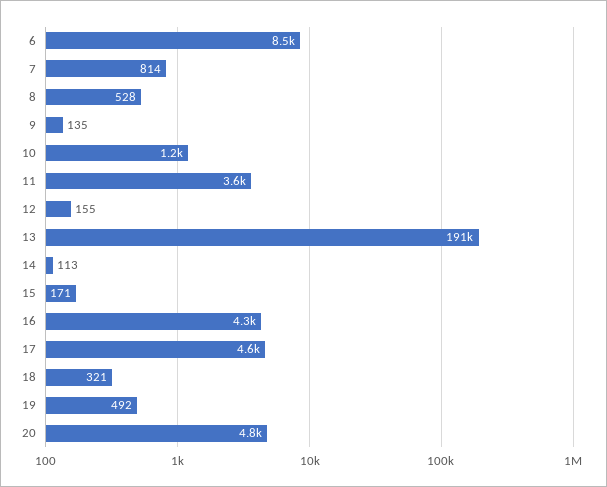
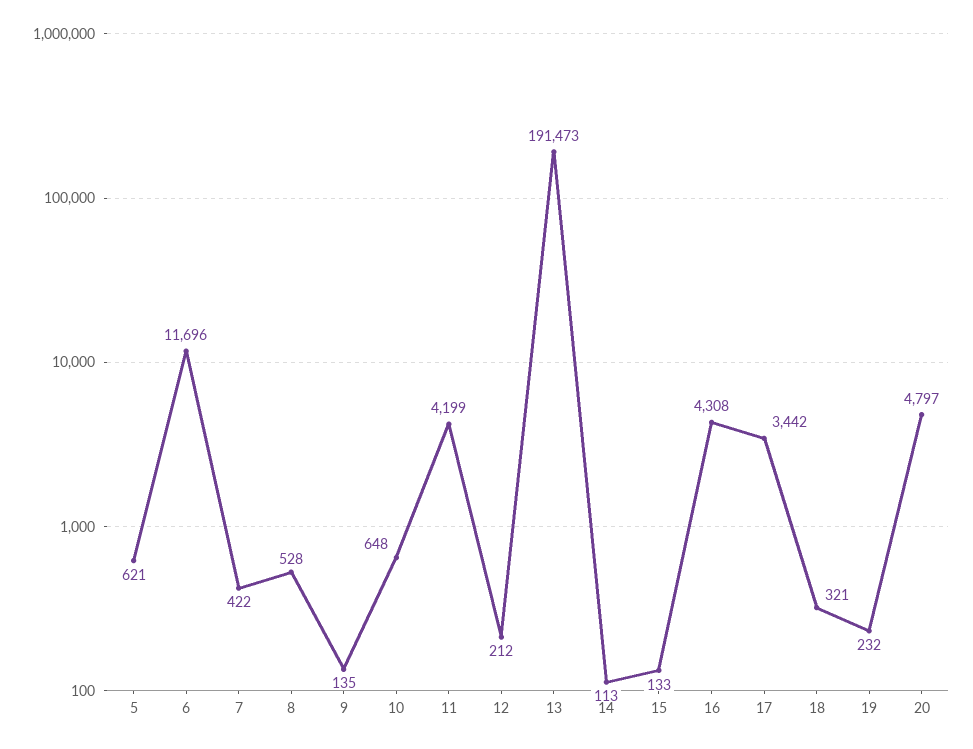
6: 8500 -> 11696
7: 814 -> 422
10: 1200 -> 648
11: 3600 -> 4199
12: 155 -> 212
15: 171 -> 133
17: 4600 -> 3442
19: 492 -> 232
5: none -> 621

